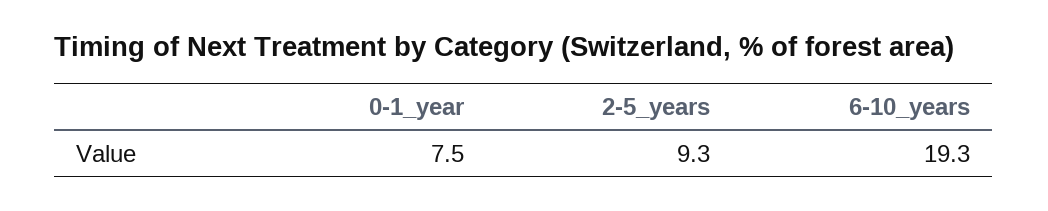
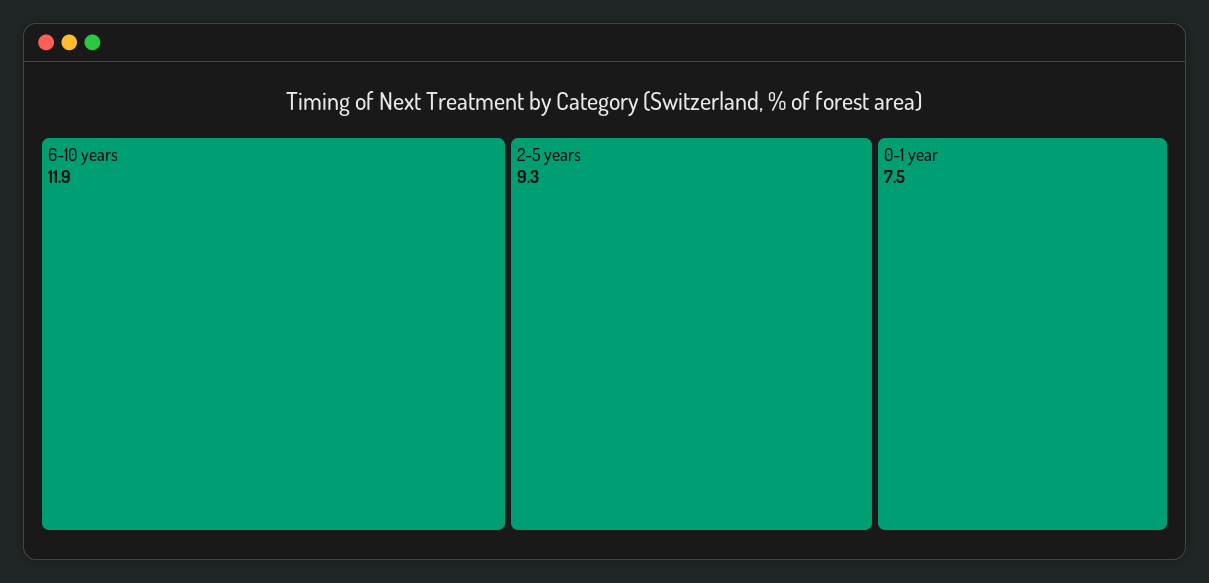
6-10_years: 19.3 -> 11.9

